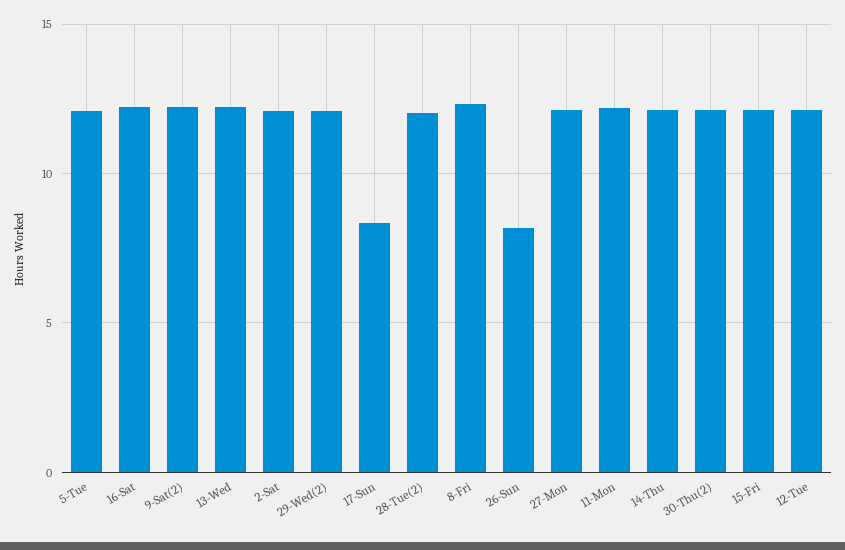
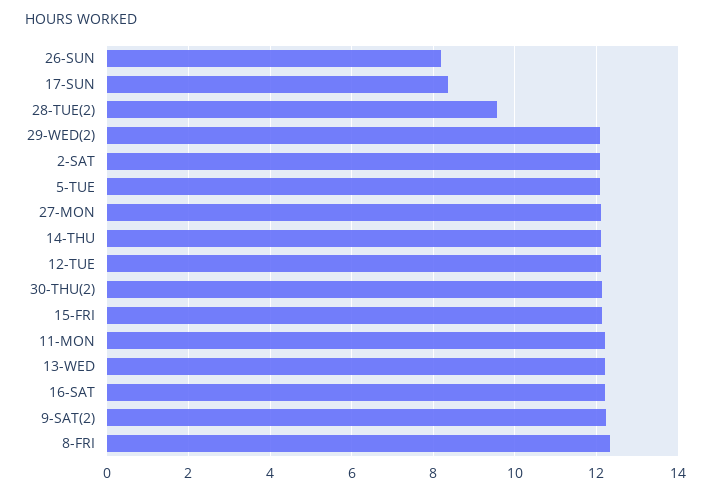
28-Tue(2): 12 -> 9.6

